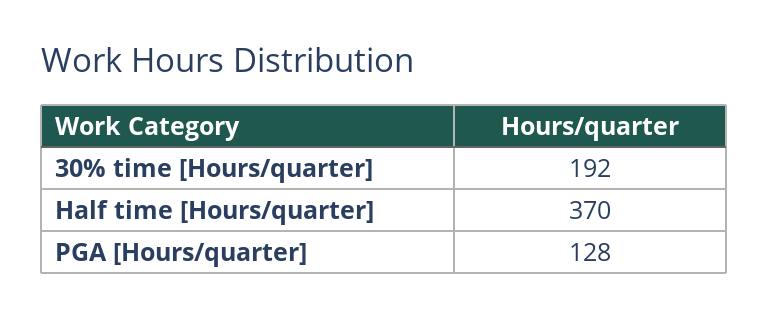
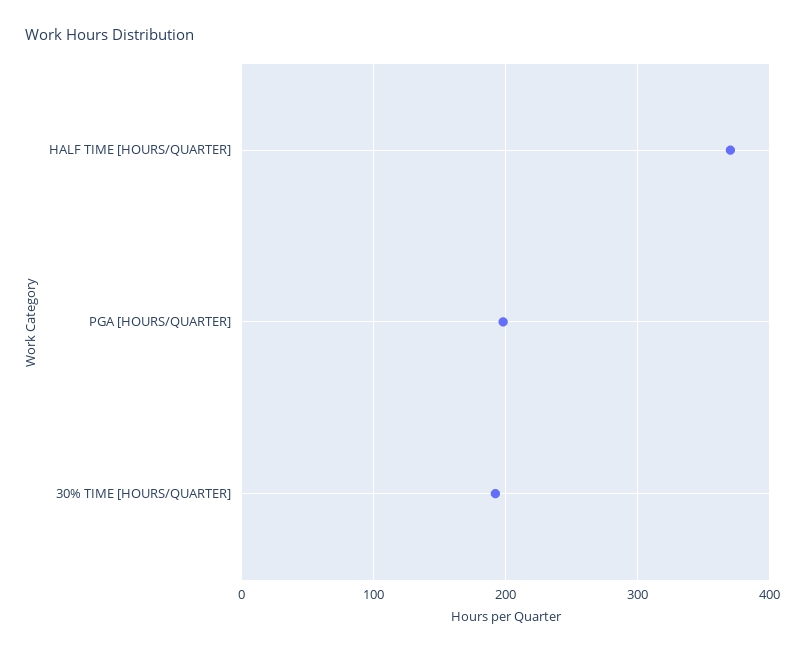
PGA [Hours/quarter]: 128 -> 200

